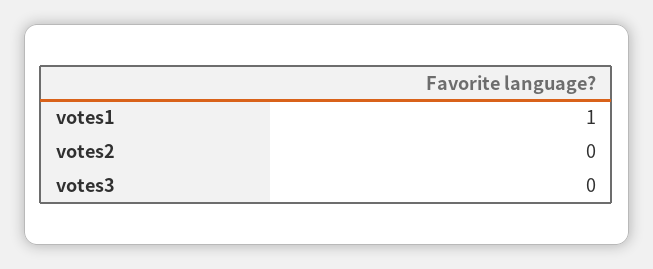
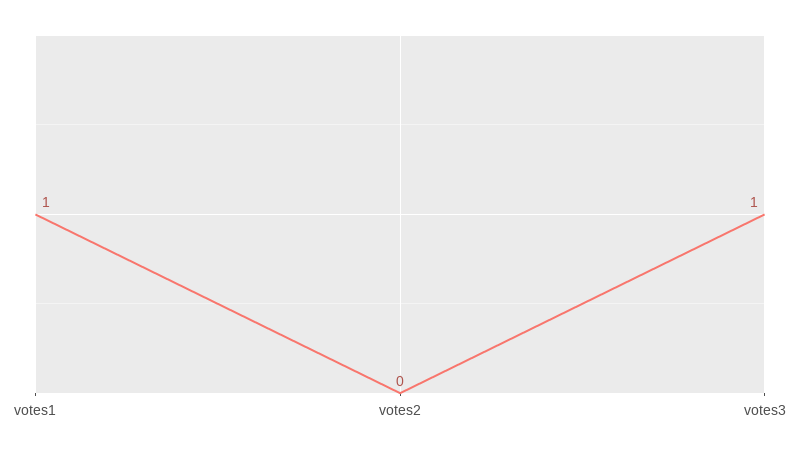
votes3: 0 -> 1

